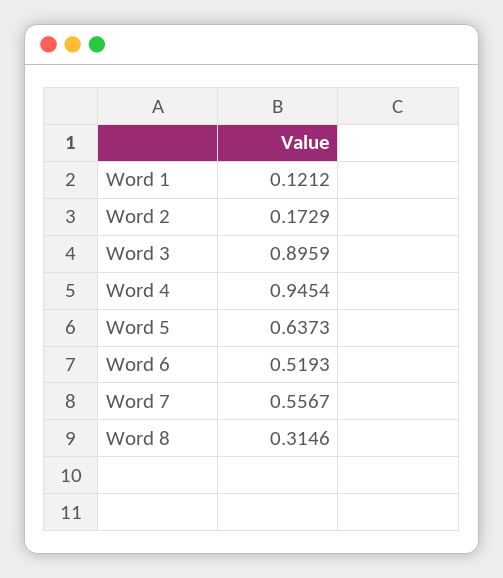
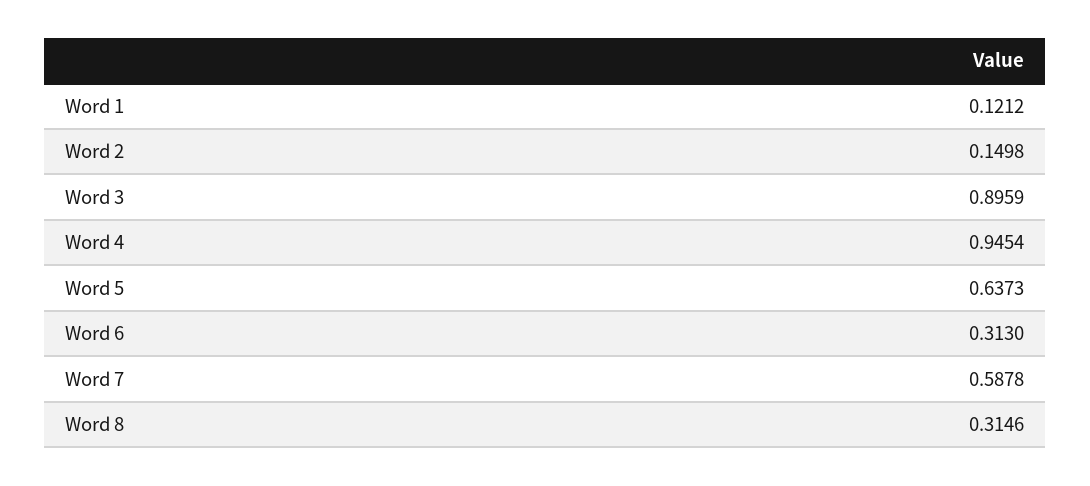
Word 2: 0.1729 -> 0.1498
Word 6: 0.5193 -> 0.313
Word 7: 0.5567 -> 0.5878

